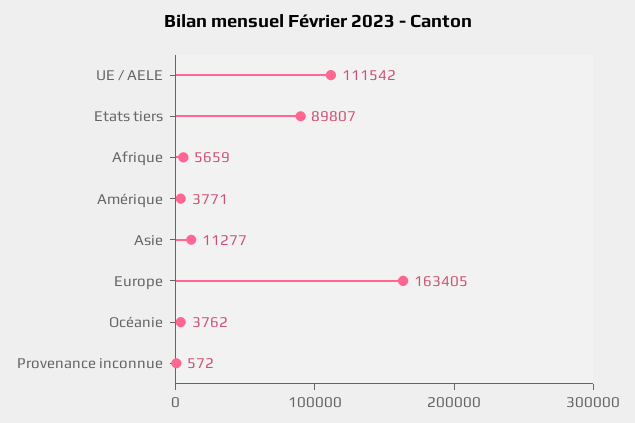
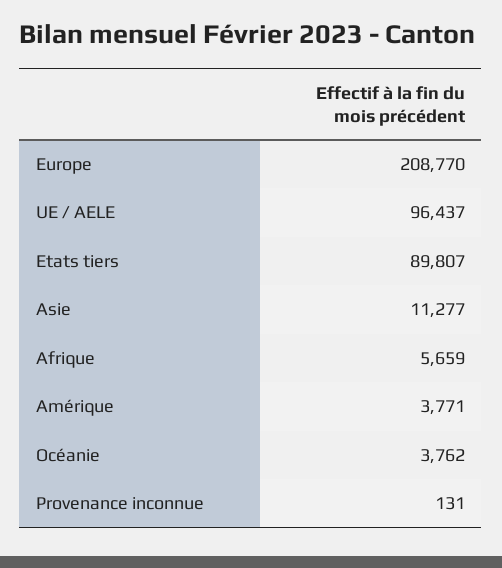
UE / AELE: 111542 -> 96437
Europe: 163405 -> 208770
Provenance inconnue: 572 -> 131

